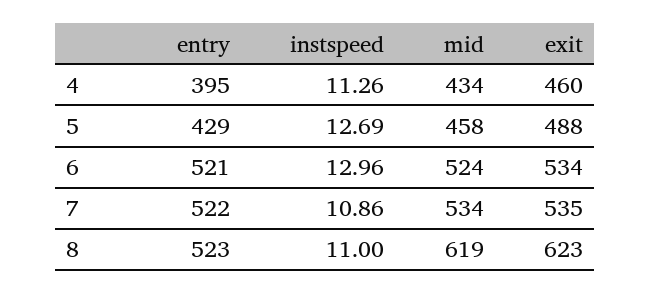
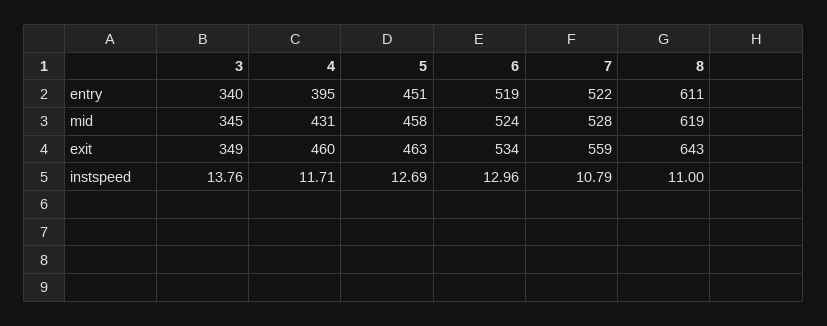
instspeed, 4: 11.26 -> 11.71
mid, 4: 434 -> 431
entry, 5: 429 -> 451
exit, 5: 488 -> 463
entry, 6: 521 -> 519
instspeed, 7: 10.86 -> 10.79
mid, 7: 534 -> 528
exit, 7: 535 -> 559
entry, 8: 523 -> 611
exit, 8: 623 -> 643
entry, 3: none -> 340
mid, 3: none -> 345
exit, 3: none -> 349
instspeed, 3: none -> 13.76

